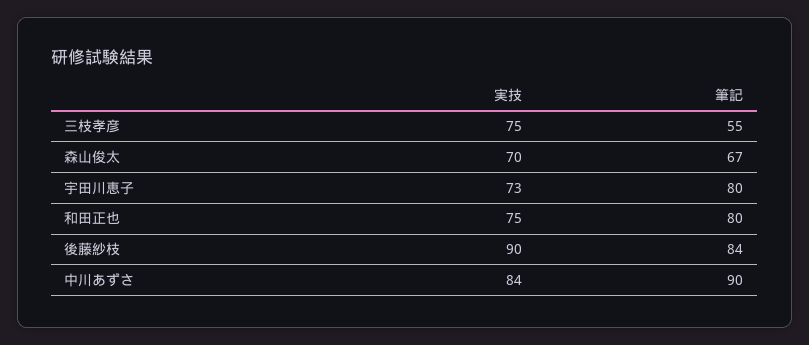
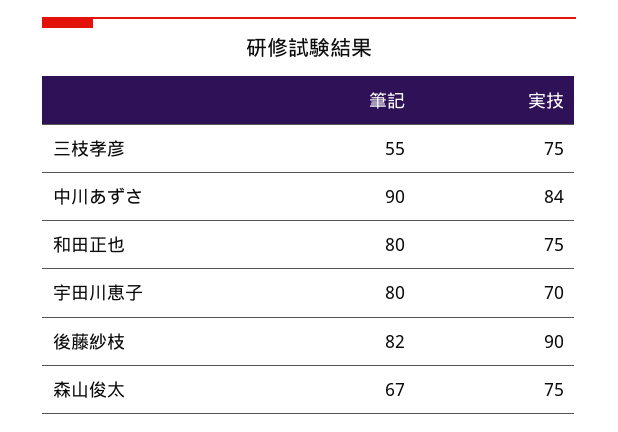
実技, 森山俊太: 70 -> 75
実技, 宇田川恵子: 73 -> 70
筆記, 後藤紗枝: 84 -> 82

